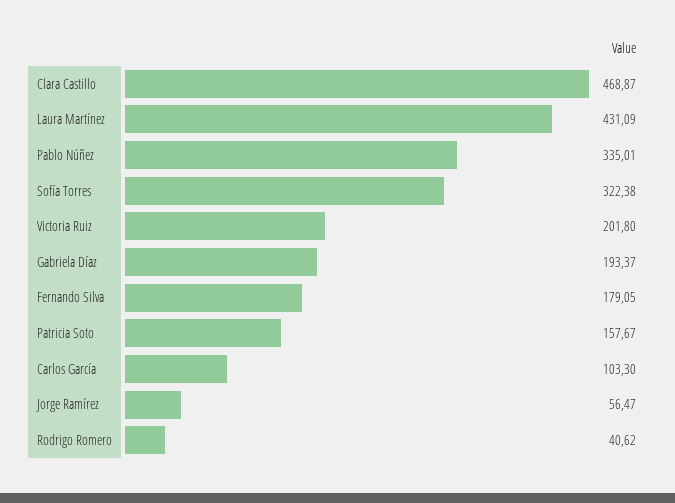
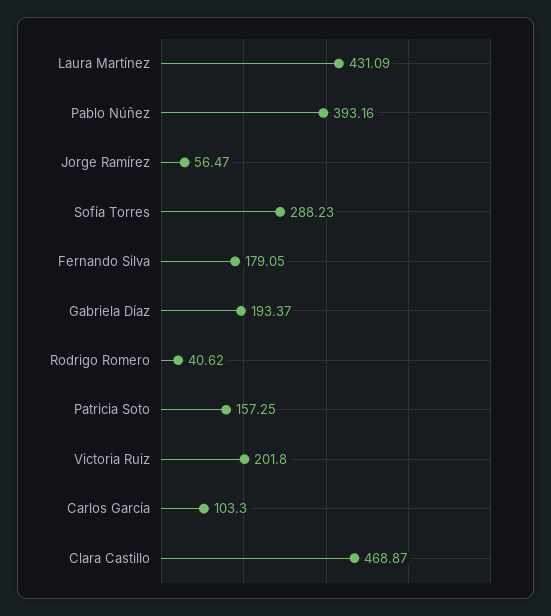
Pablo Núñez: 335.01 -> 393.16
Sofía Torres: 322.38 -> 288.23
Patricia Soto: 157.67 -> 157.25

